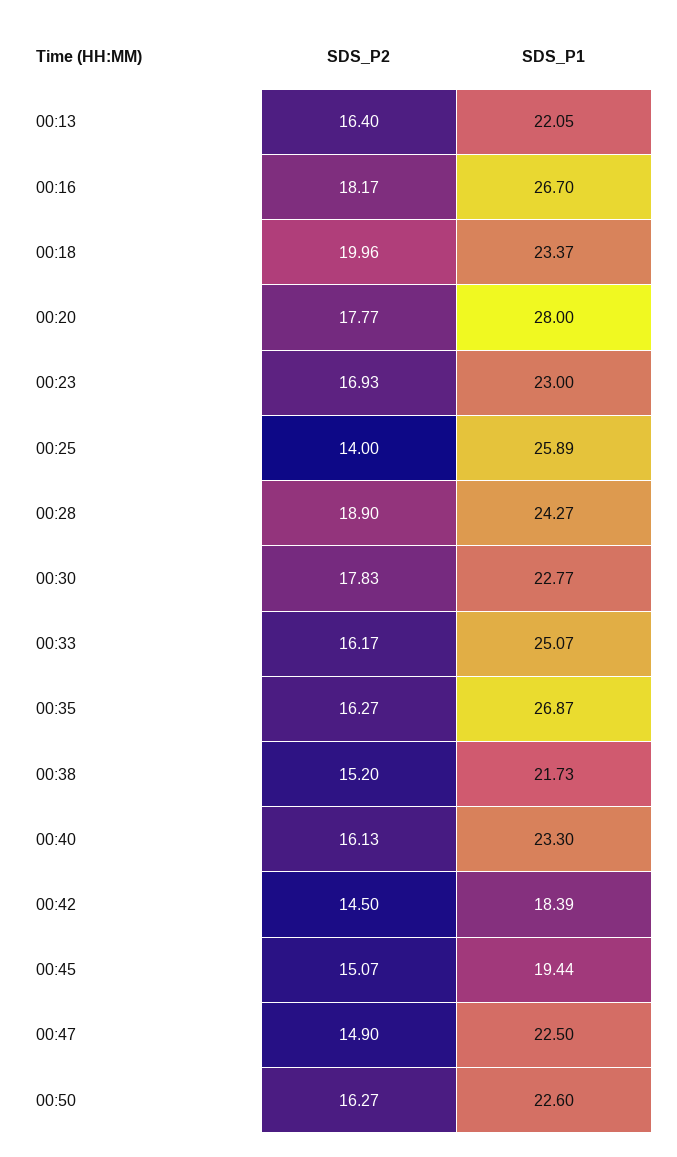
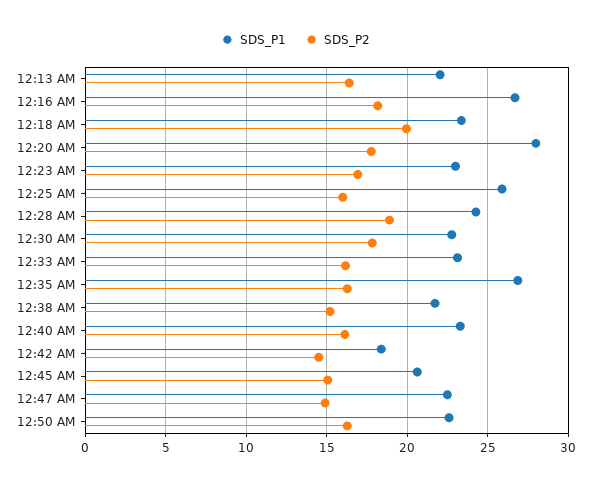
SDS_P2, 00:25: 14 -> 16
SDS_P1, 00:33: 25.07 -> 23
SDS_P1, 00:45: 19.44 -> 20.5

